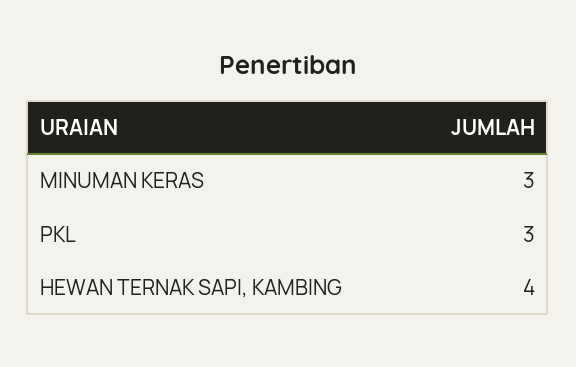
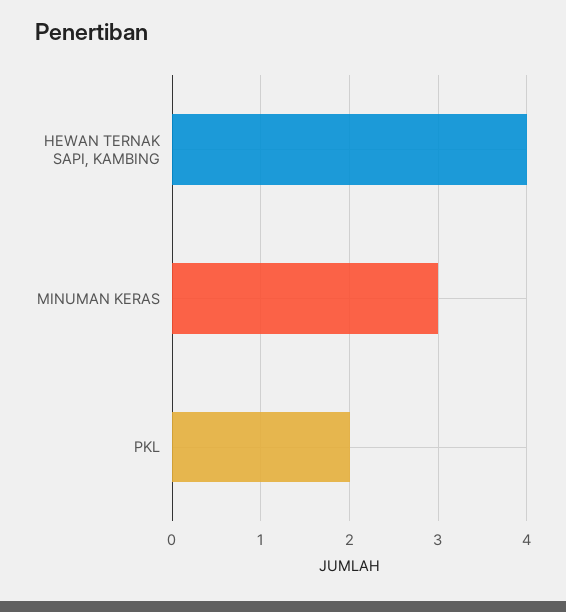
PKL: 3 -> 2

